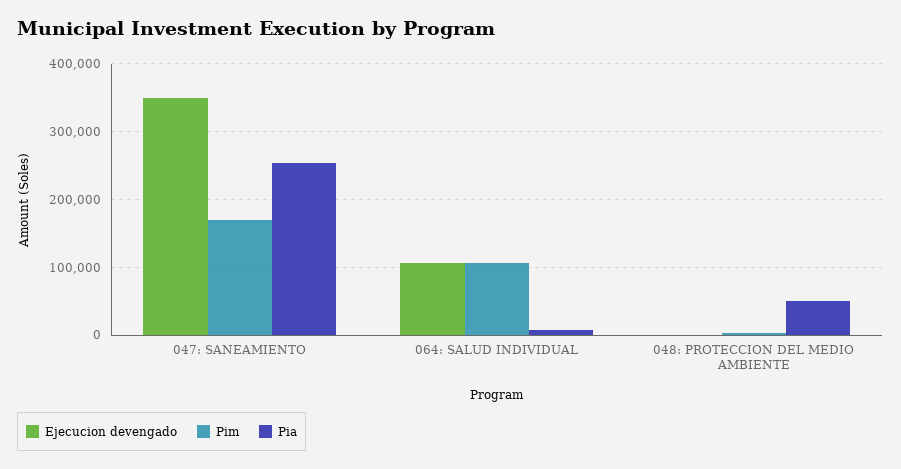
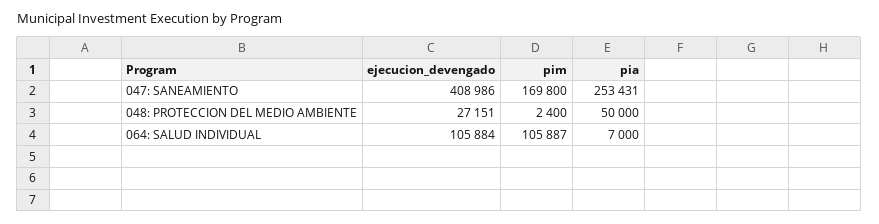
Ejecucion devengado, 047: SANEAMIENTO: 350000 -> 408986
Ejecucion devengado, 048: PROTECCION DEL MEDIO AMBIENTE: 0 -> 27151

